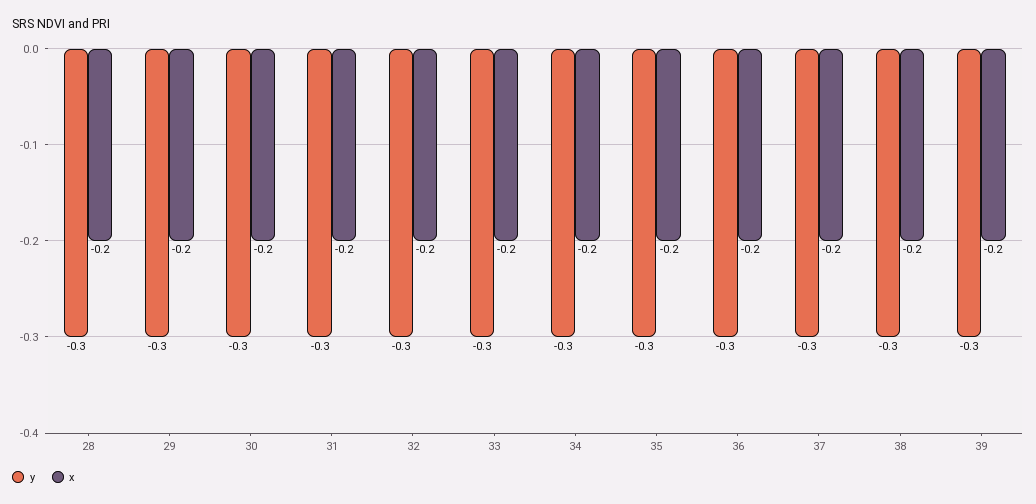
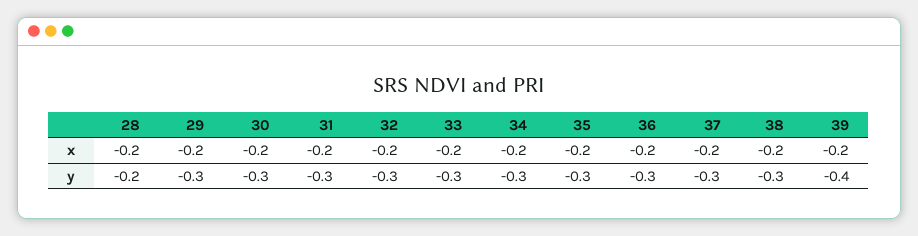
y, 28: -0.3 -> -0.2
y, 39: -0.3 -> -0.4

